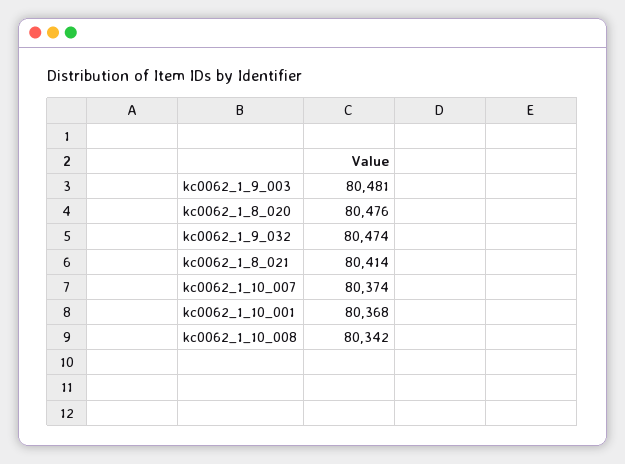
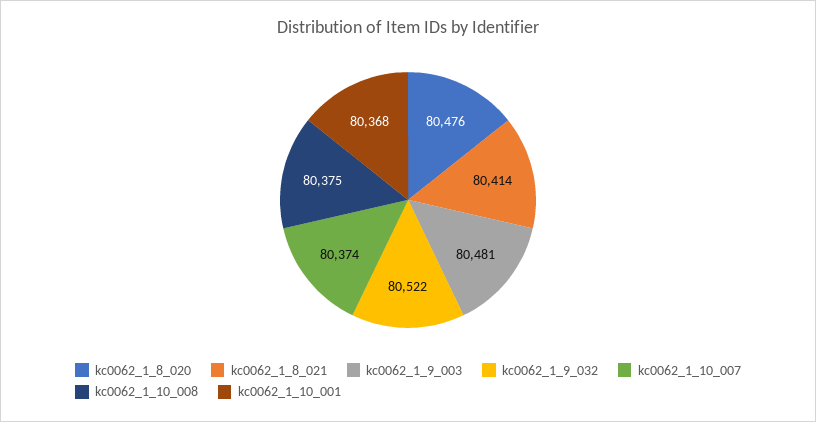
kc0062_1_9_032: 80474 -> 80522
kc0062_1_10_008: 80342 -> 80375

